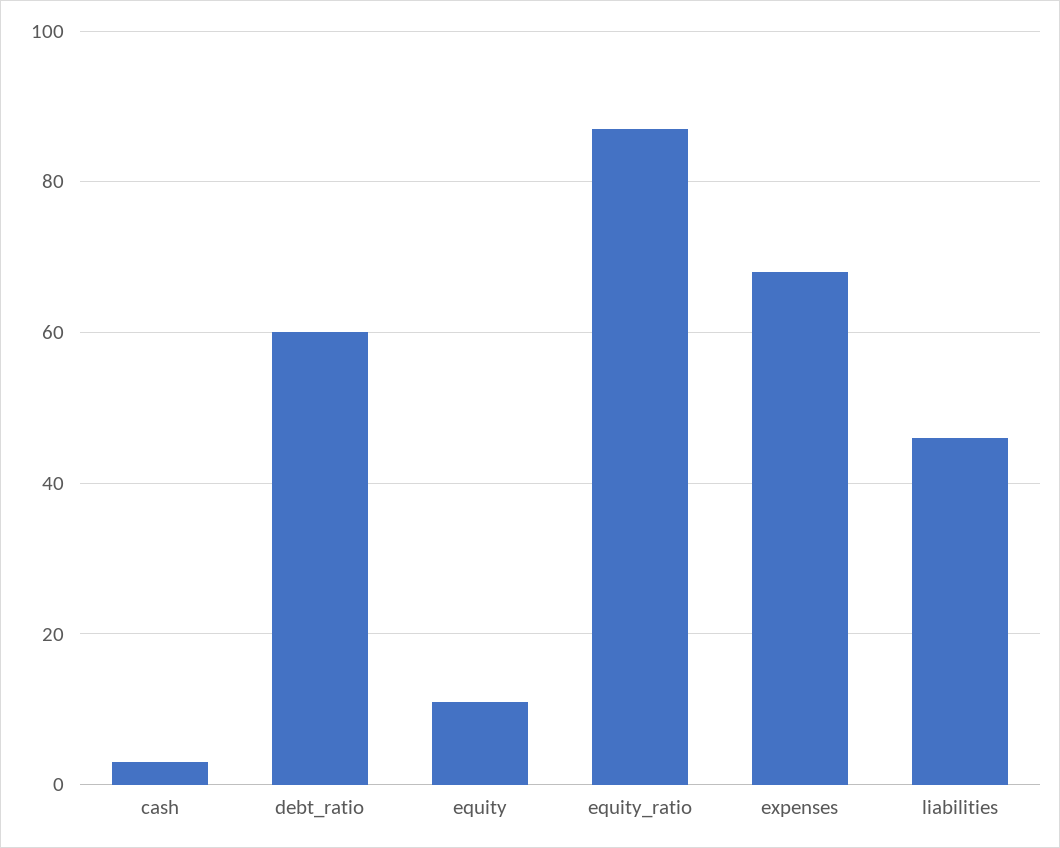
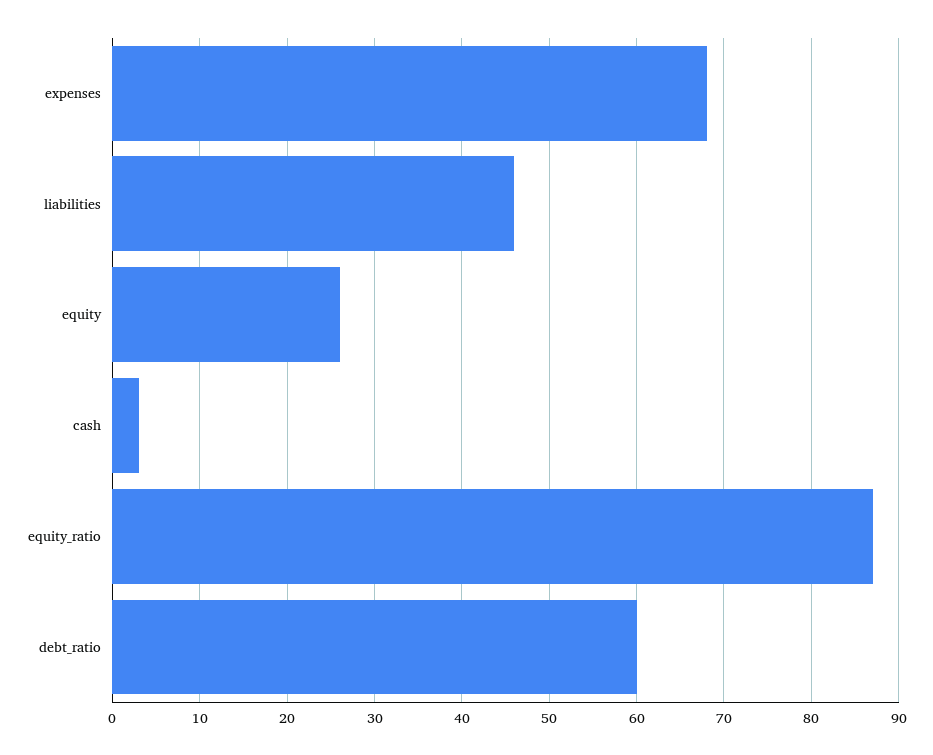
equity: 10 -> 26

